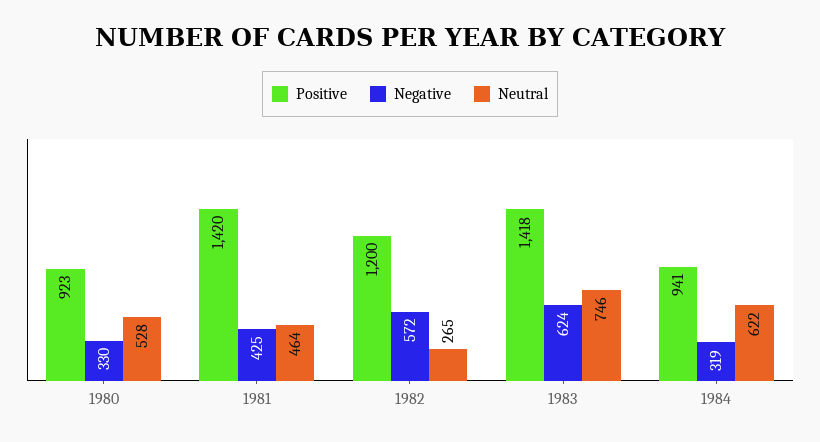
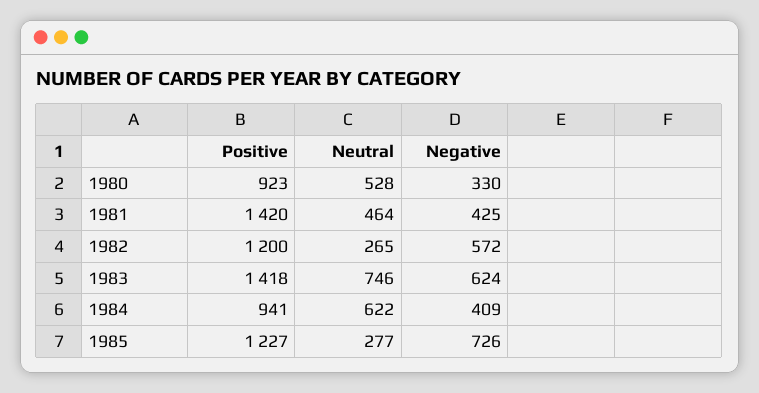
Negative, 1984: 319 -> 409
Positive, 1985: none -> 1227
Neutral, 1985: none -> 277
Negative, 1985: none -> 726

